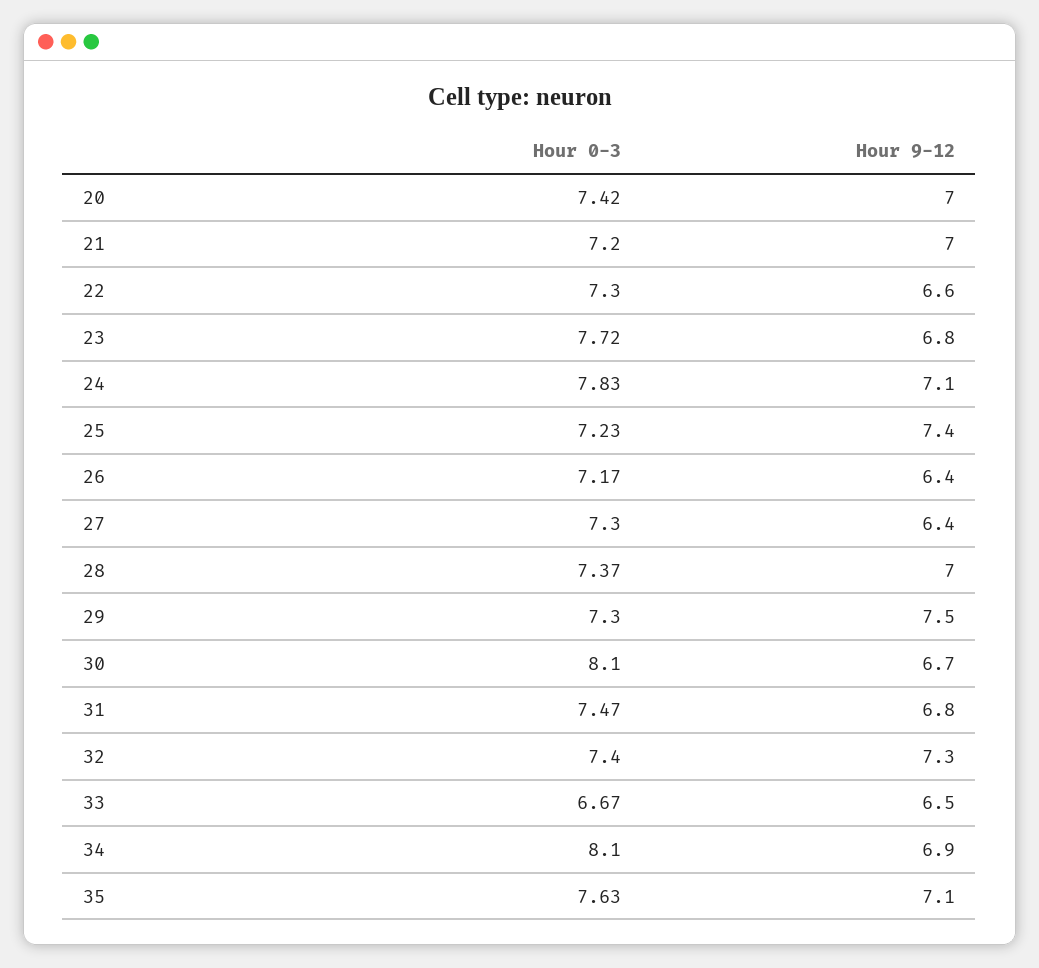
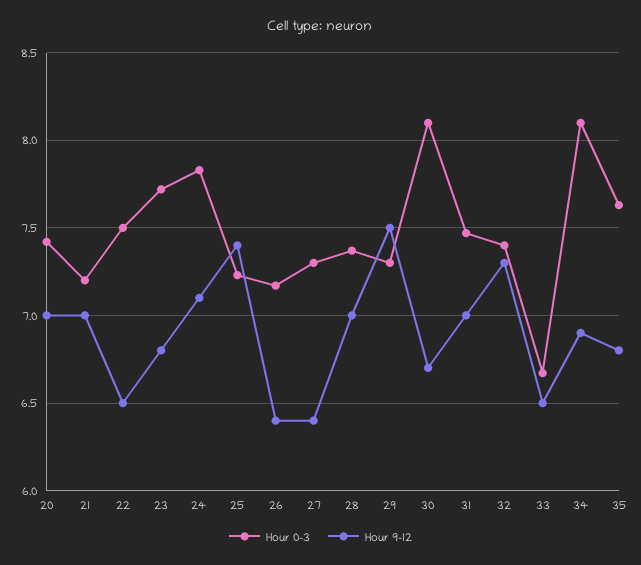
Hour 0-3, 22: 7.3 -> 7.5
Hour 9-12, 22: 6.6 -> 6.5
Hour 9-12, 31: 6.8 -> 7
Hour 9-12, 35: 7.1 -> 6.8

